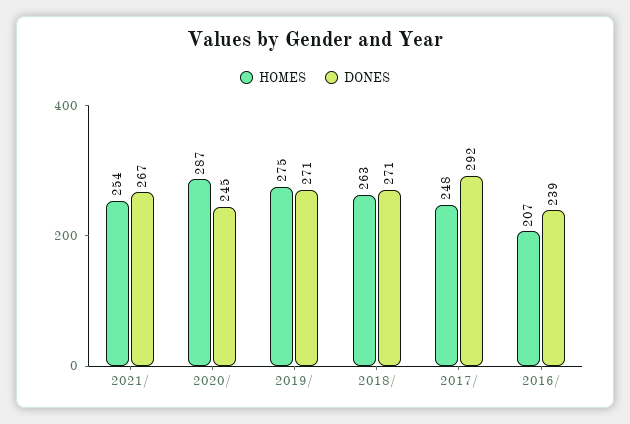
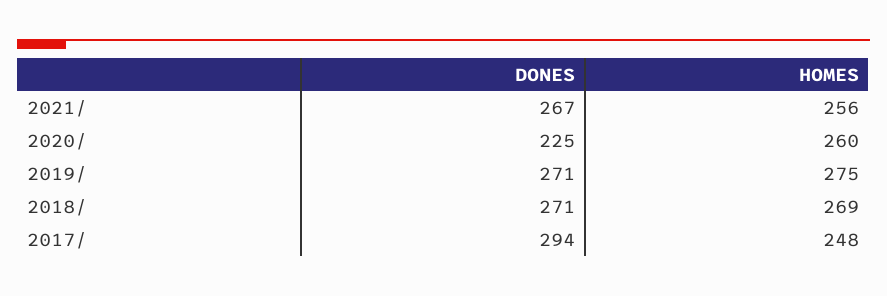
HOMES, 2021/: 254 -> 256
HOMES, 2020/: 287 -> 260
DONES, 2020/: 245 -> 225
HOMES, 2018/: 263 -> 269
DONES, 2017/: 292 -> 294
HOMES, 2016/: 207 -> none
DONES, 2016/: 239 -> none

